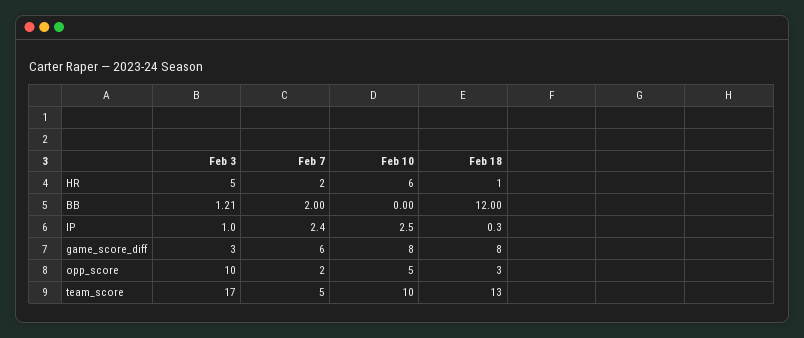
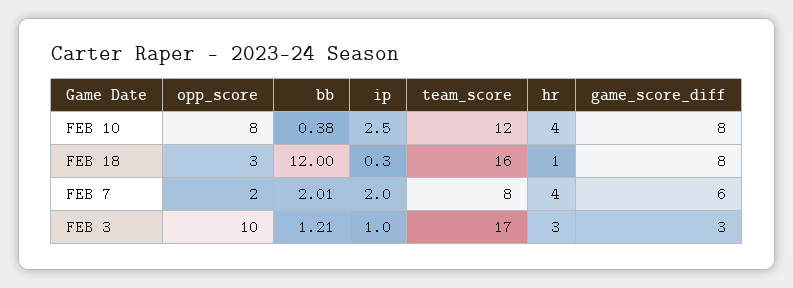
Feb 3, HR: 5 -> 3
Feb 7, HR: 2 -> 4
Feb 10, HR: 6 -> 4
Feb 7, BB: 2 -> 2.01
Feb 10, BB: 0 -> 0.38
Feb 7, IP: 2.4 -> 2
Feb 10, opp_score: 5 -> 8
Feb 7, team_score: 5 -> 8
Feb 10, team_score: 10 -> 12
Feb 18, team_score: 13 -> 16

